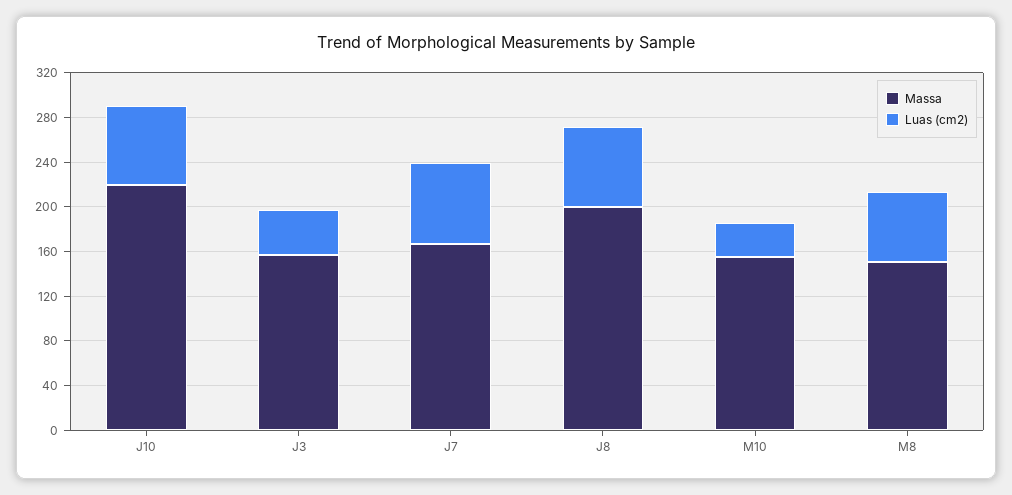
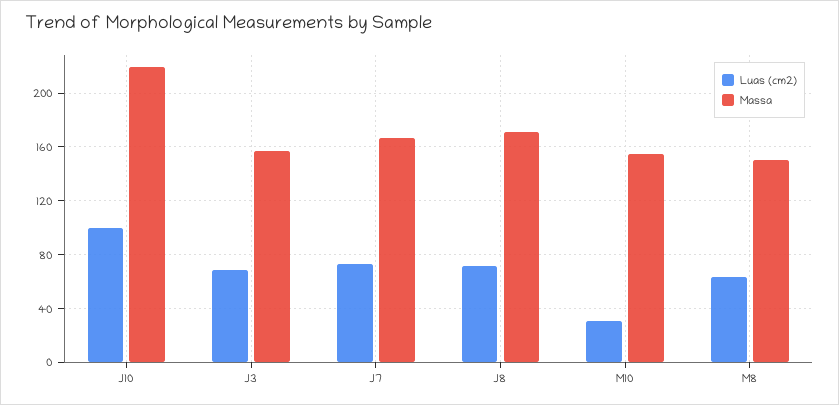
Luas (cm2), J10: 70 -> 100
Luas (cm2), J3: 40 -> 70
Massa, J8: 200 -> 170

